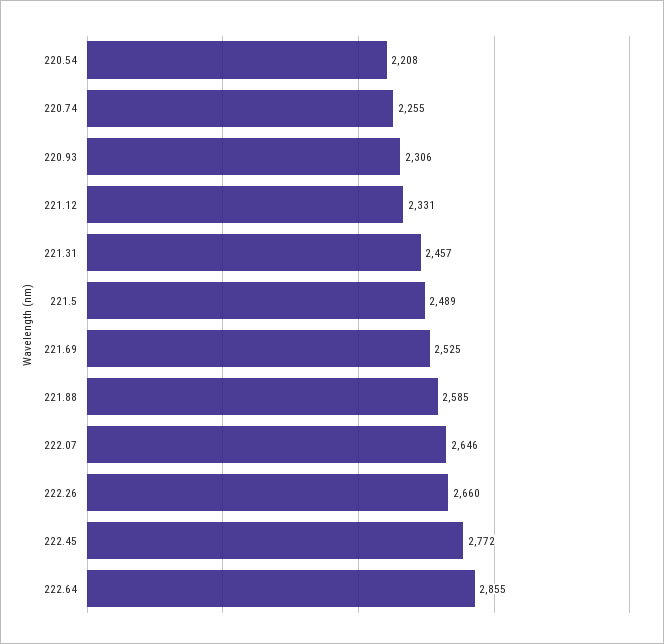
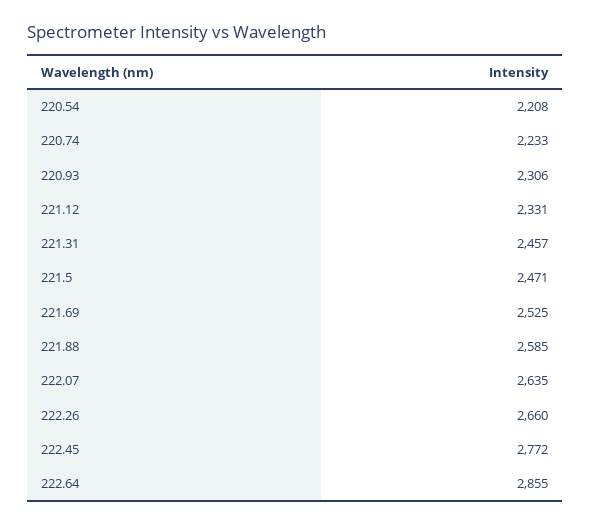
220.74: 2255 -> 2233
221.5: 2489 -> 2471
222.07: 2646 -> 2635

